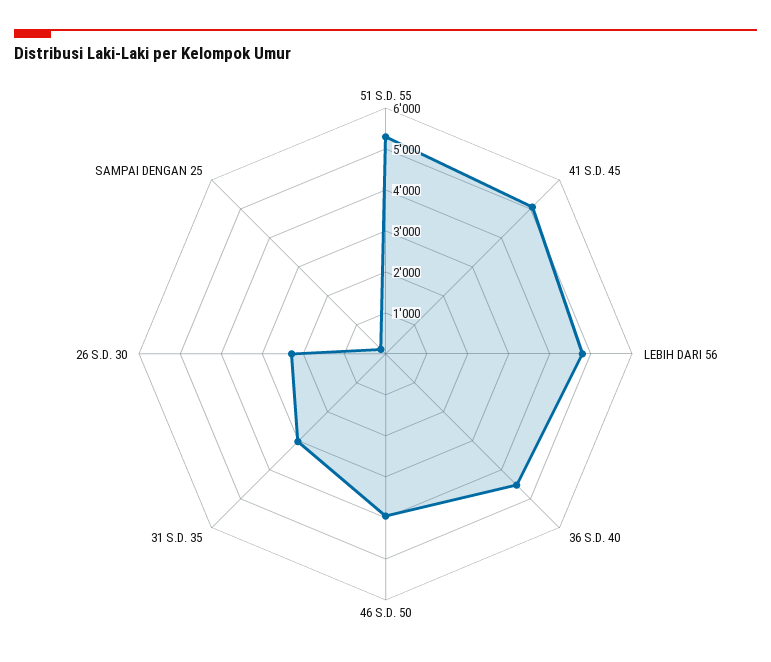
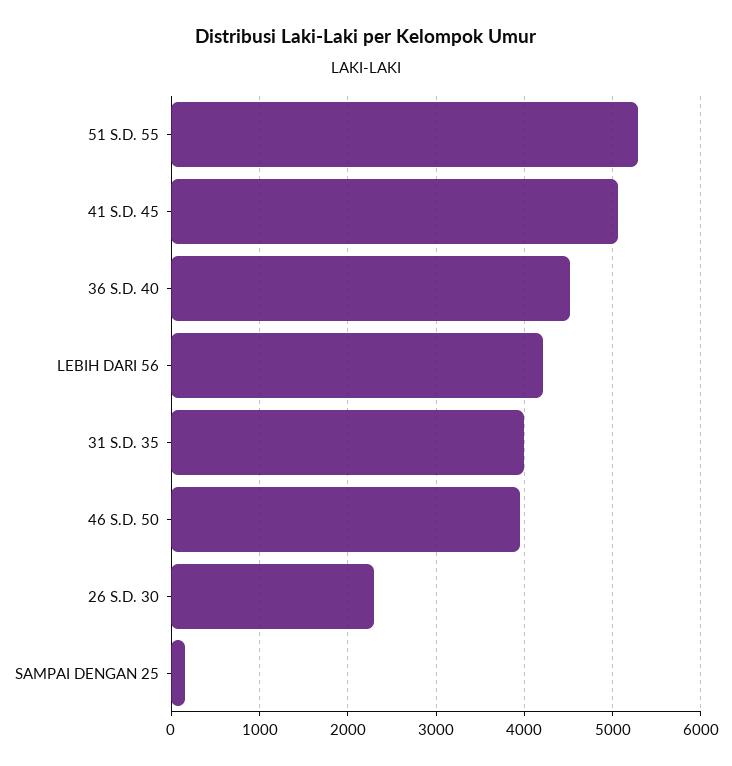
LEBIH DARI 56: 4800 -> 4200
31 S.D. 35: 3000 -> 4000

